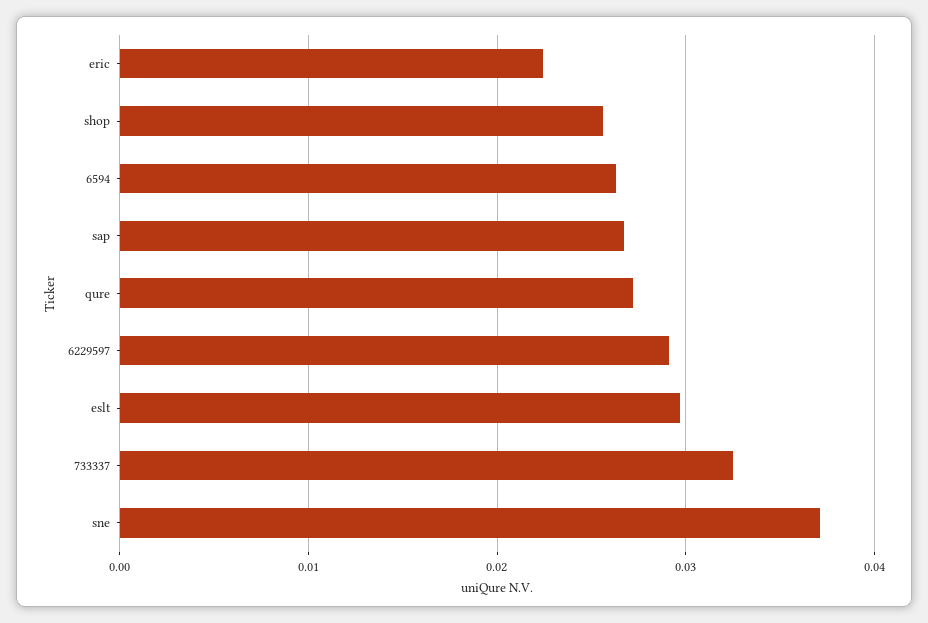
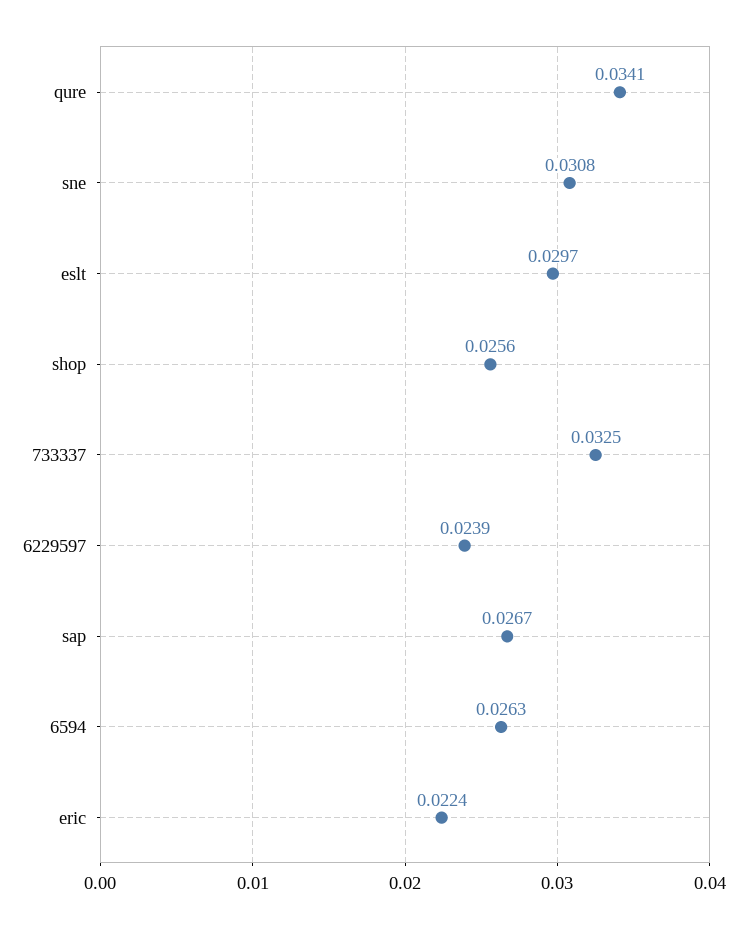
qure: 0.027 -> 0.0341
6229597: 0.029 -> 0.0239
sne: 0.037 -> 0.0308

